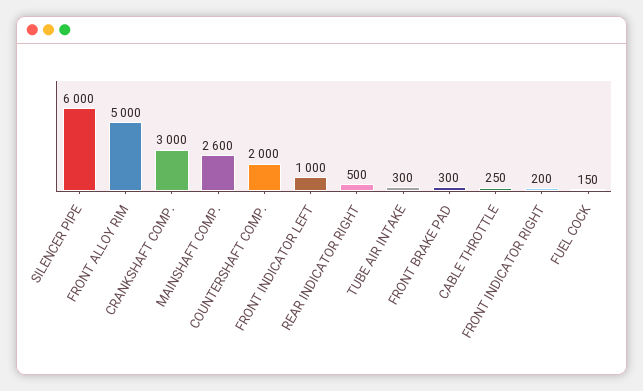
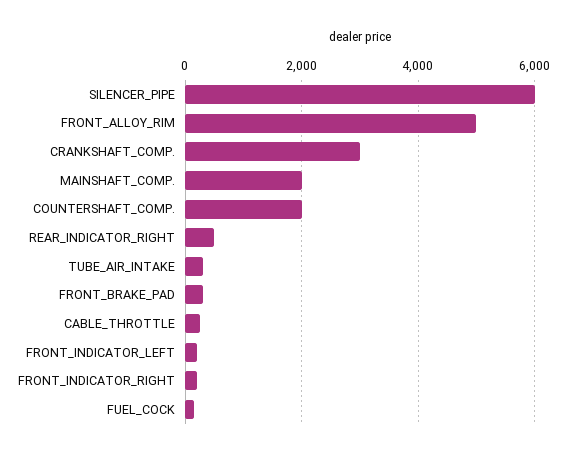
MAINSHAFT COMP.: 2600 -> 2000
FRONT INDICATOR LEFT: 1000 -> 200

